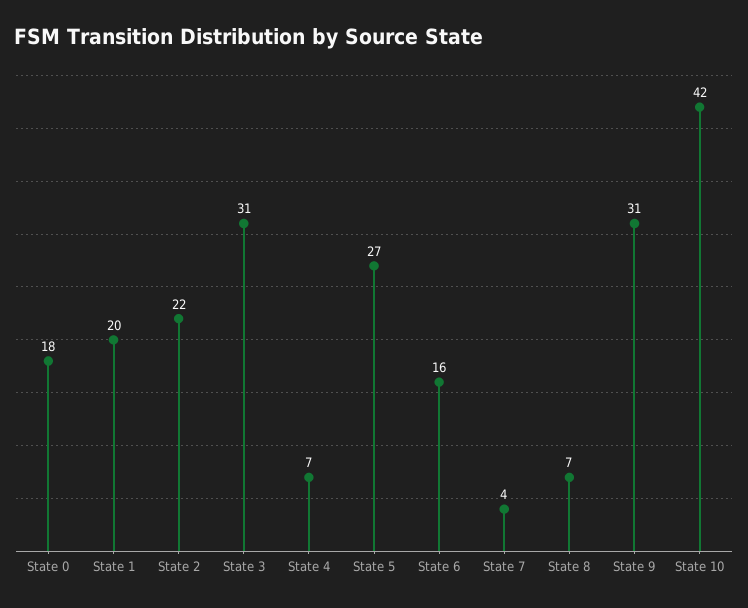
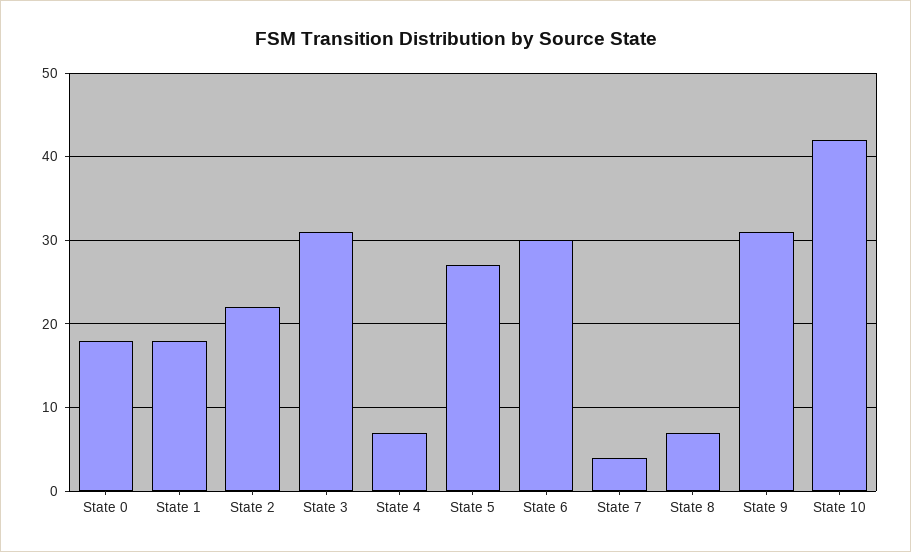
State 1: 20 -> 18
State 6: 16 -> 30

